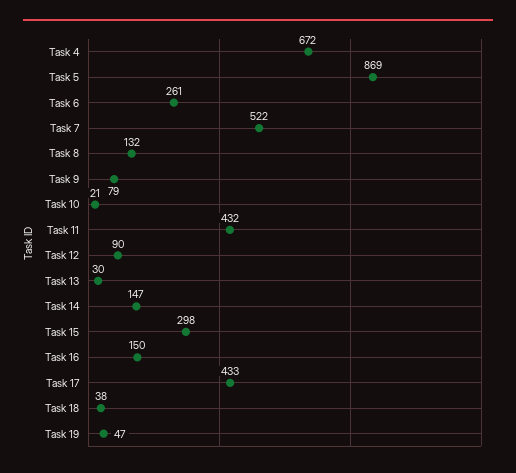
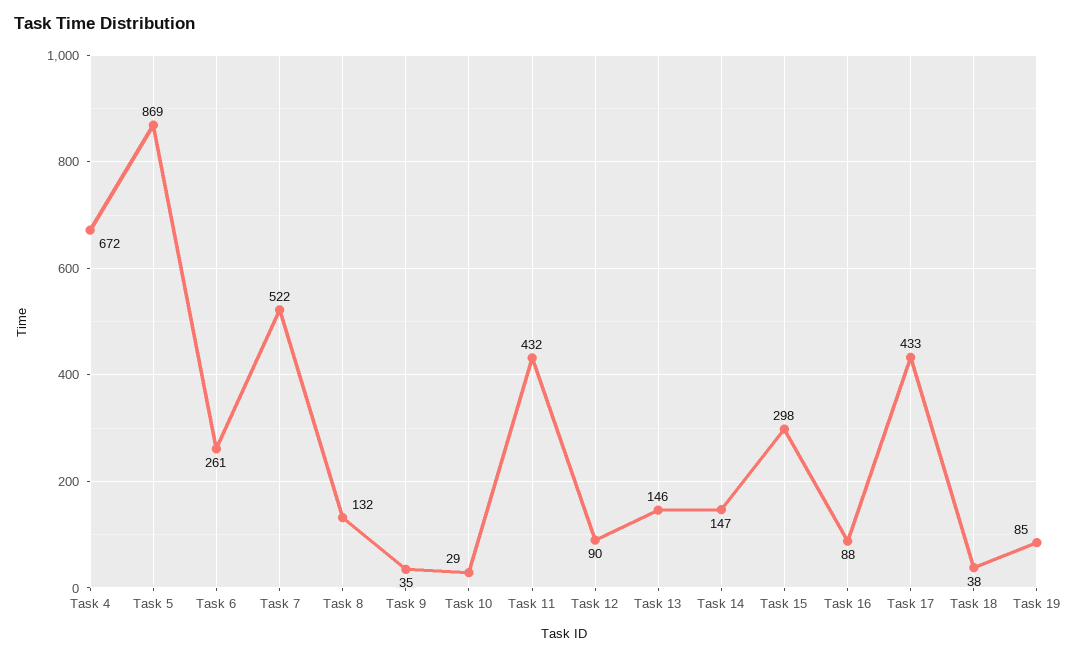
Task 9: 79 -> 35
Task 10: 21 -> 29
Task 13: 30 -> 146
Task 16: 150 -> 88
Task 19: 47 -> 85

